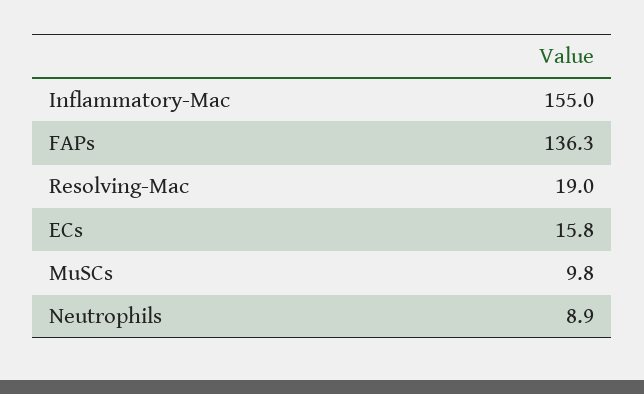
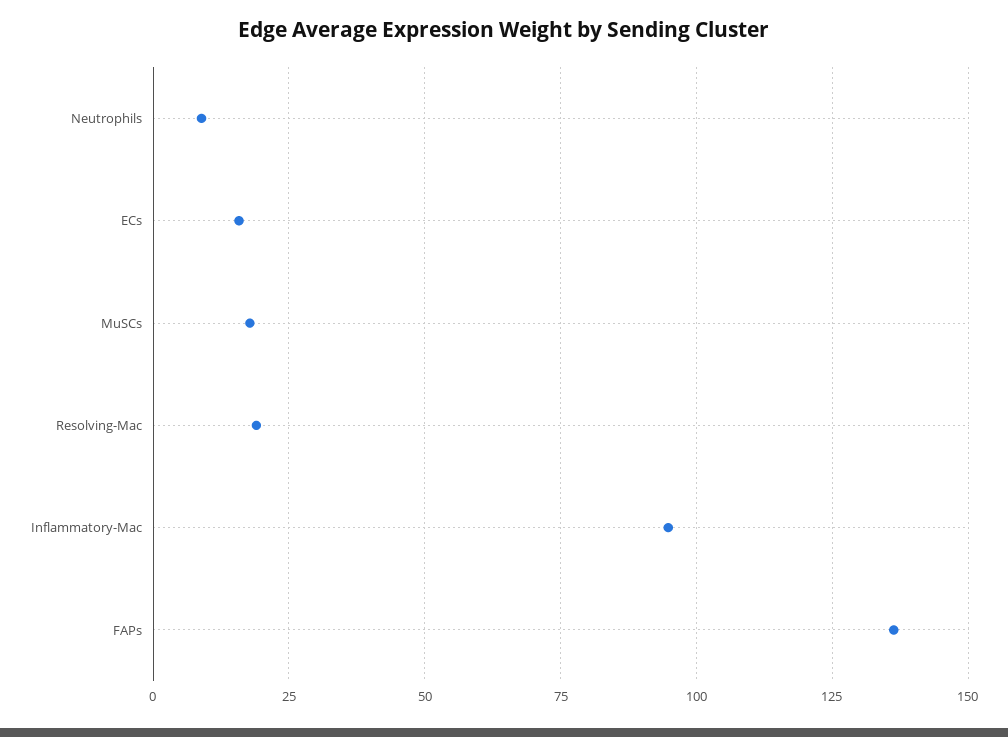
Inflammatory-Mac: 155 -> 95
MuSCs: 9.8 -> 17.5

